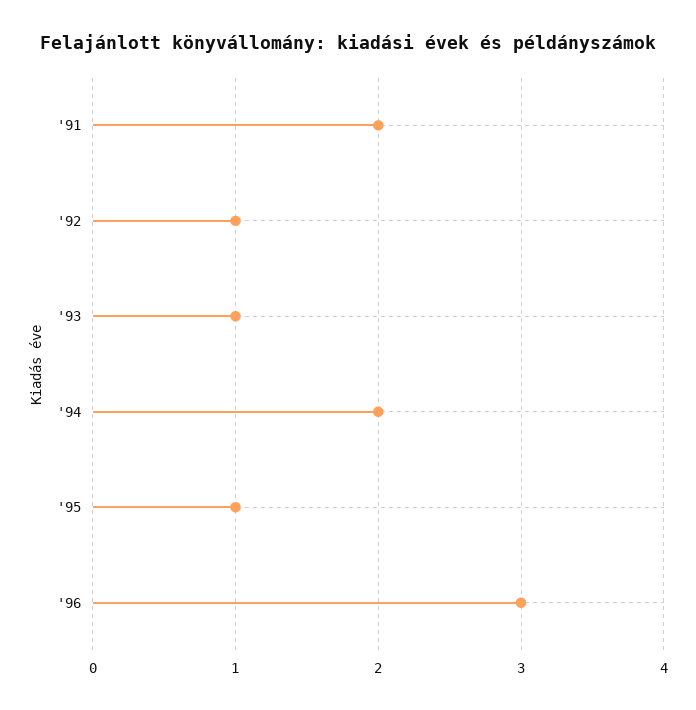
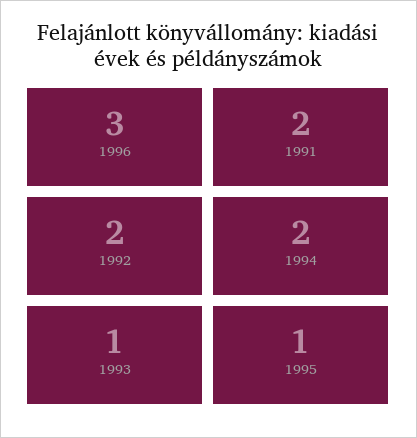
'92: 1 -> 2

